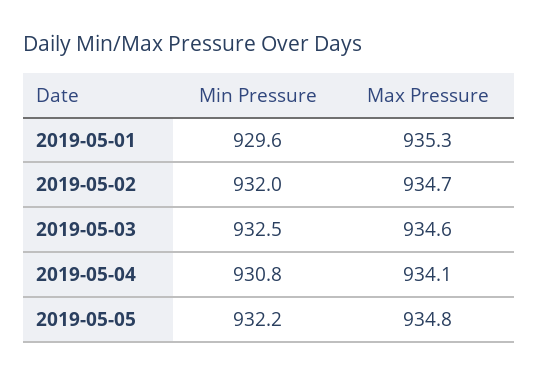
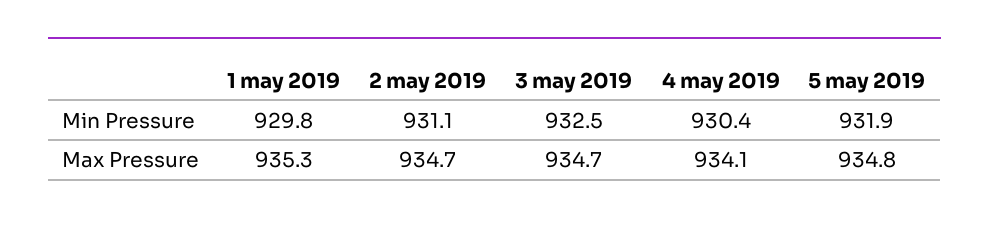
Min Pressure, 2019-05-01: 929.6 -> 929.8
Min Pressure, 2019-05-02: 932 -> 931.1
Max Pressure, 2019-05-03: 934.6 -> 934.7
Min Pressure, 2019-05-04: 930.8 -> 930.4
Min Pressure, 2019-05-05: 932.2 -> 931.9

